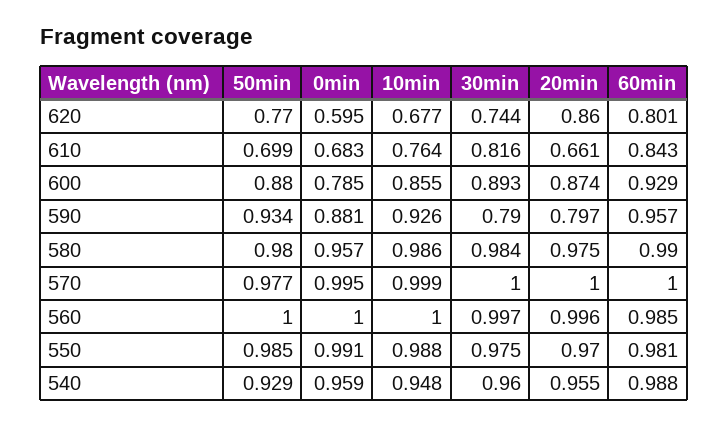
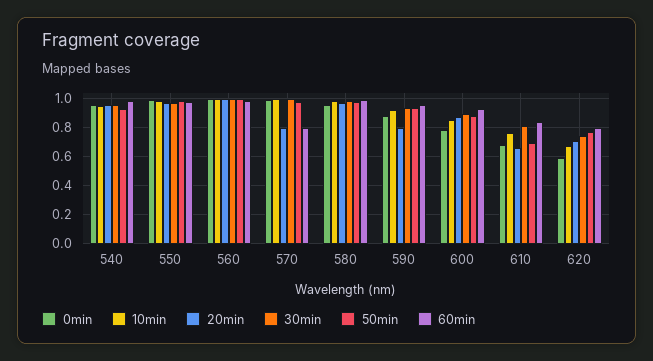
20min, 620: 0.86 -> 0.7
30min, 590: 0.79 -> 0.95
20min, 570: 1 -> 0.8
60min, 570: 1 -> 0.8

